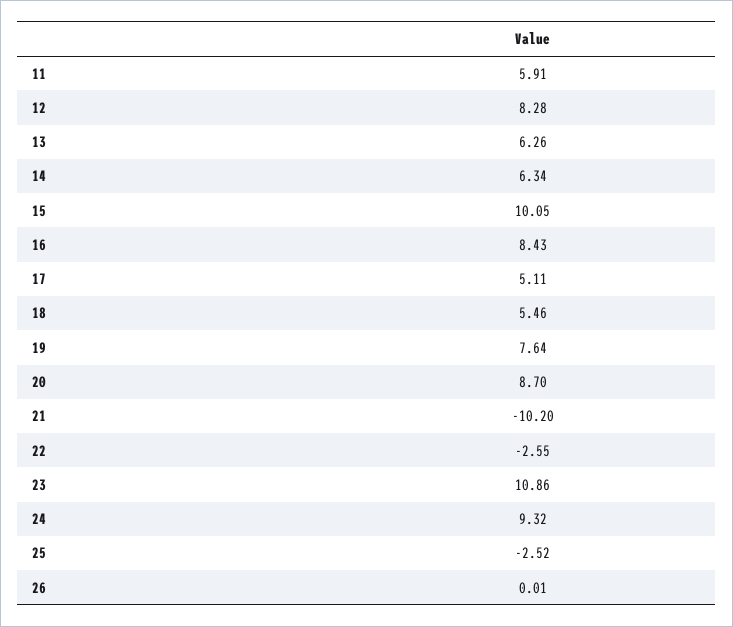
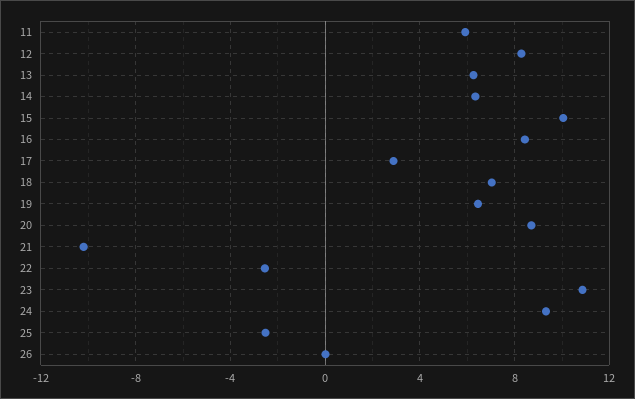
17: 5.11 -> 3
18: 5.46 -> 7
19: 7.64 -> 6.5

